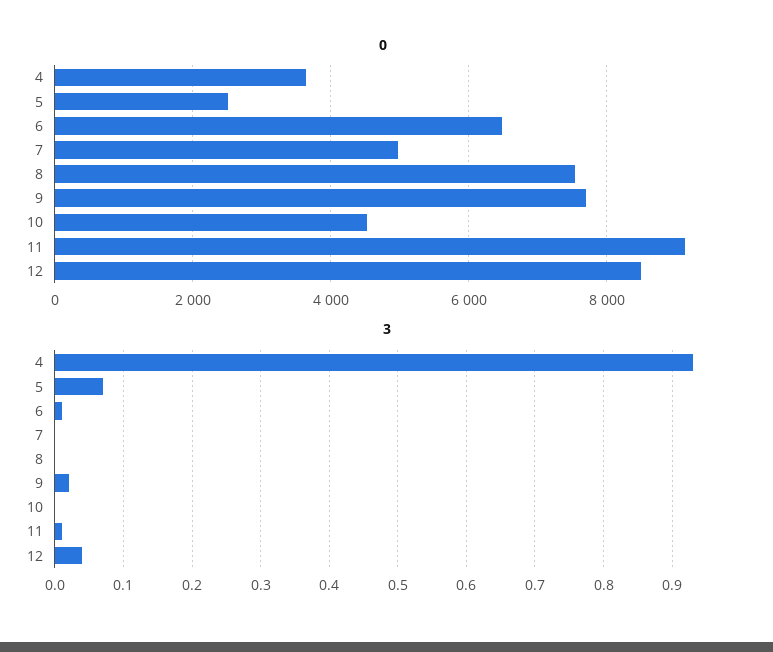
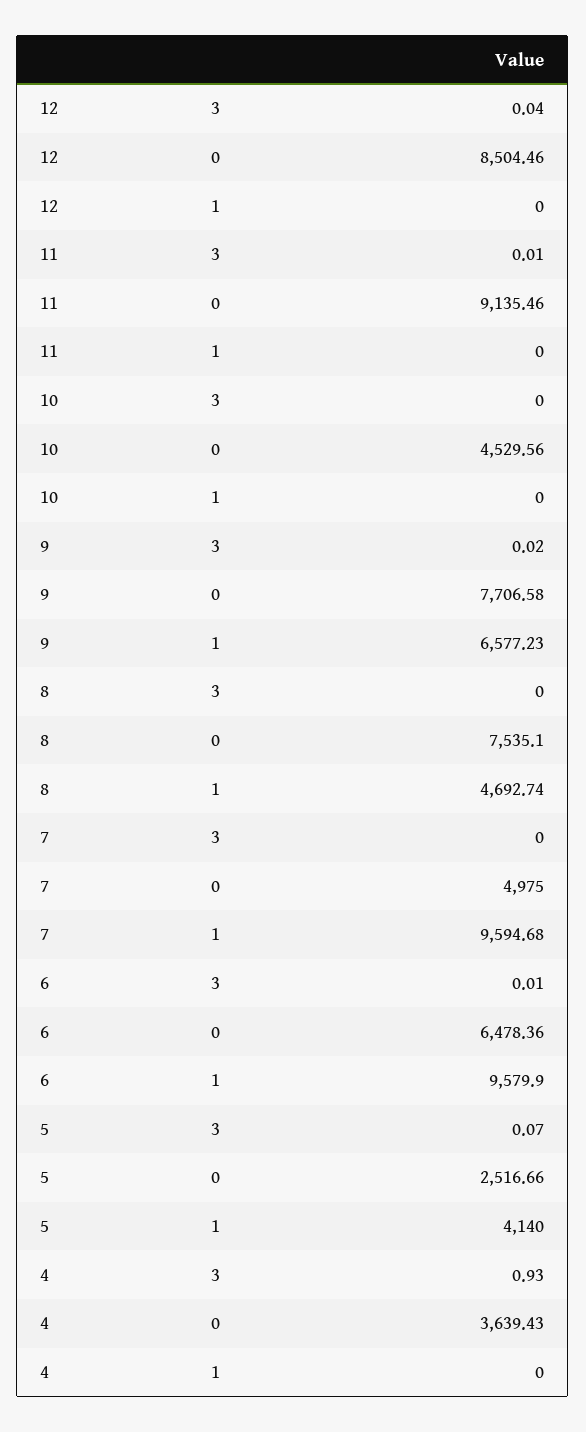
1, 12: none -> 0
1, 11: none -> 0
1, 10: none -> 0
1, 9: none -> 6577.23
1, 8: none -> 4692.74
1, 7: none -> 9594.68
1, 6: none -> 9579.9
1, 5: none -> 4140
1, 4: none -> 0

